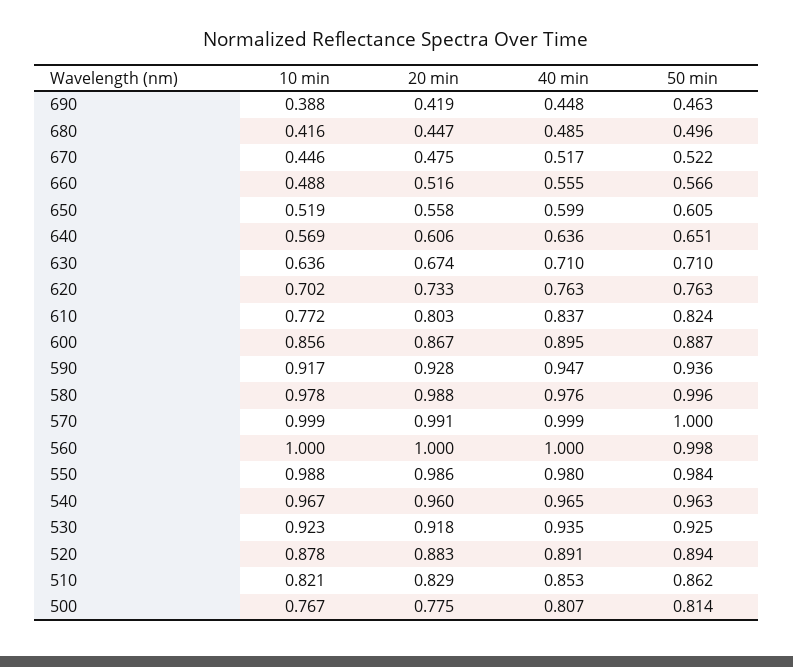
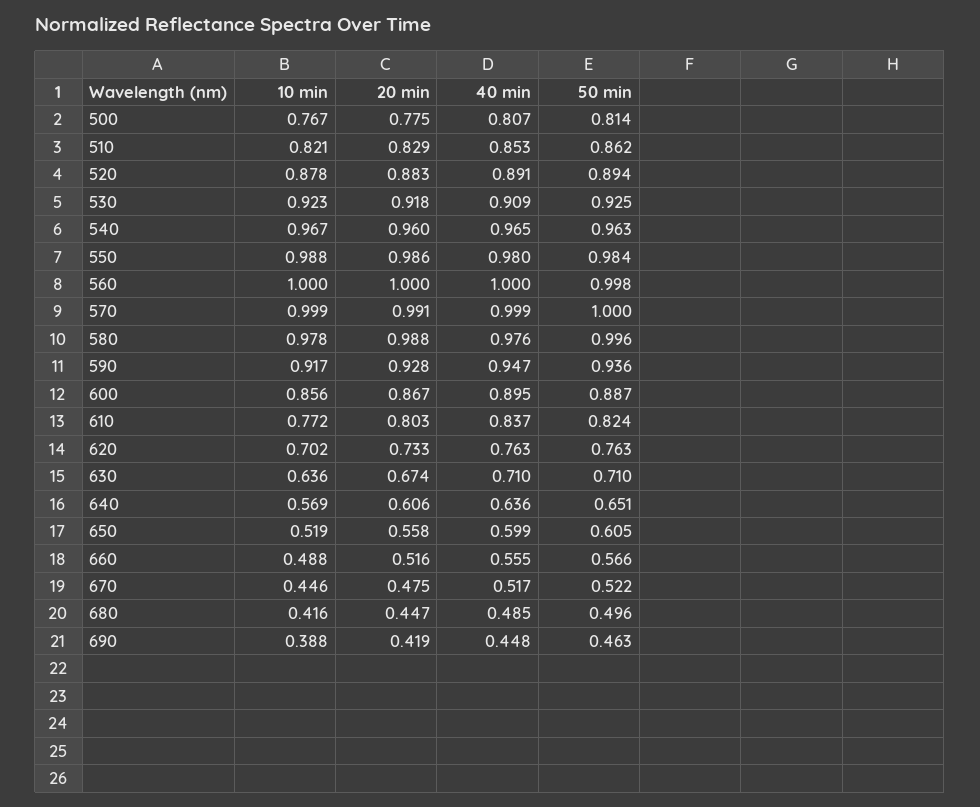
40 min, 530: 0.935 -> 0.909

